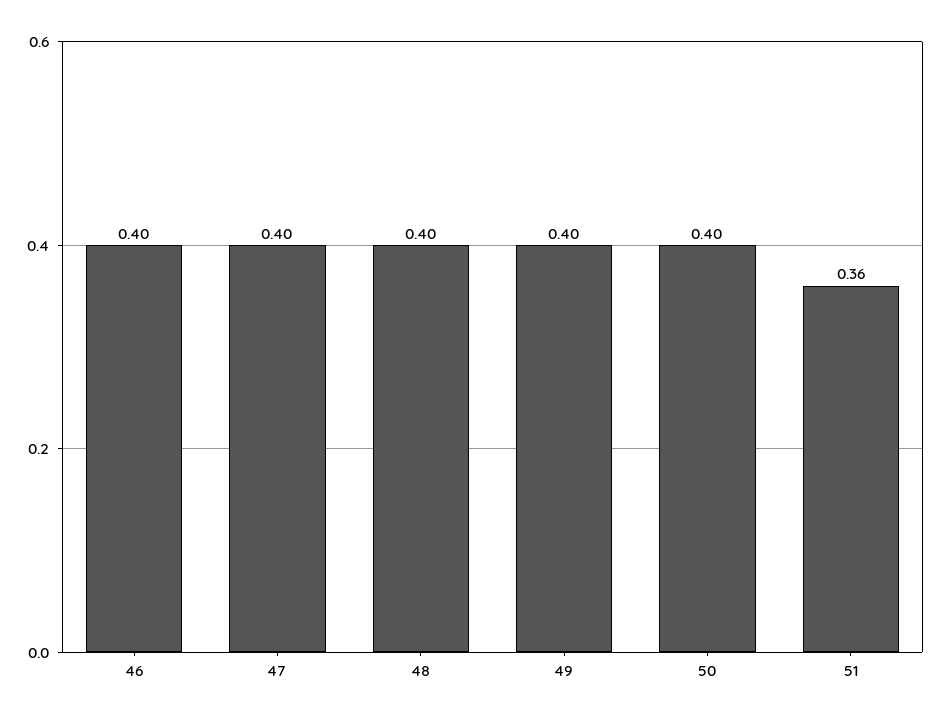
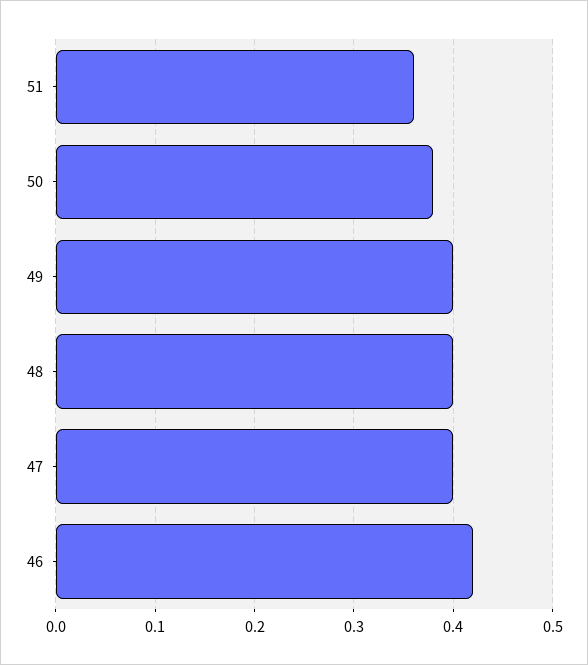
46: 0.4 -> 0.42
50: 0.4 -> 0.38

